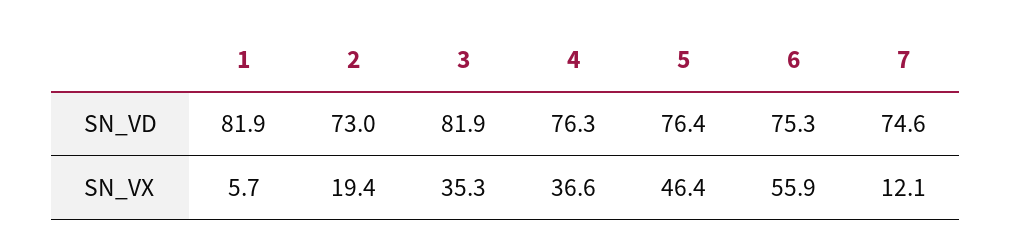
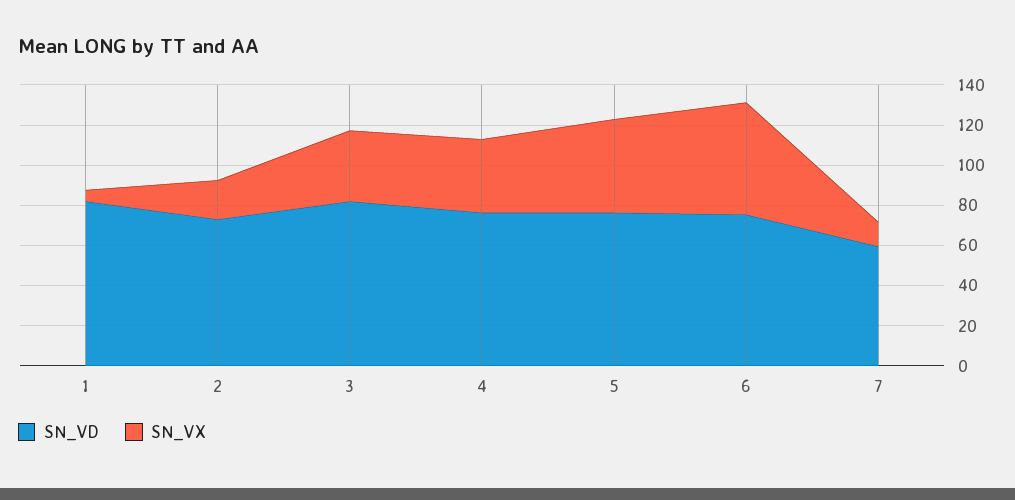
SN_VD, 7: 74.6 -> 60

